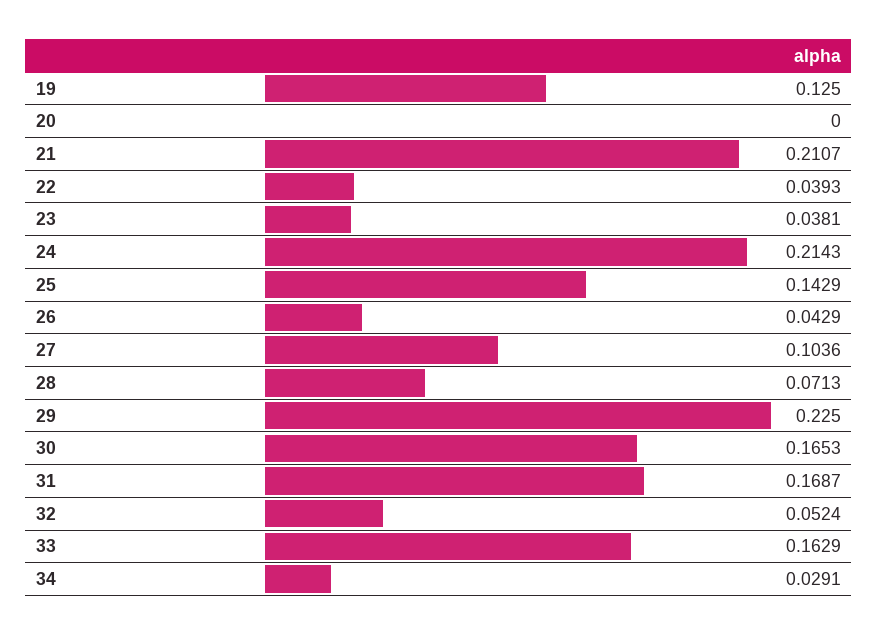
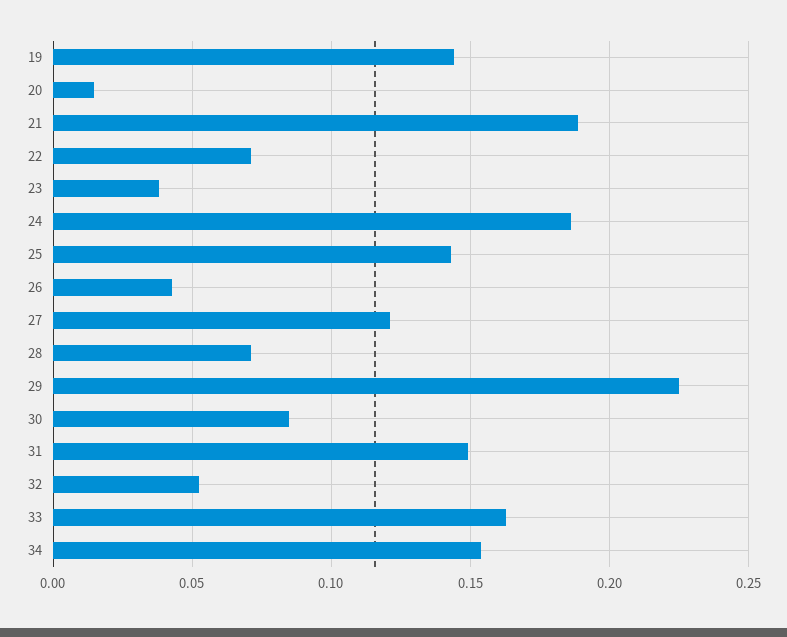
19: 0.125 -> 0.145
20: 0 -> 0.015
21: 0.2107 -> 0.19
22: 0.0393 -> 0.07
24: 0.2143 -> 0.185
27: 0.1036 -> 0.12
30: 0.1653 -> 0.085
31: 0.1687 -> 0.15
34: 0.0291 -> 0.155

